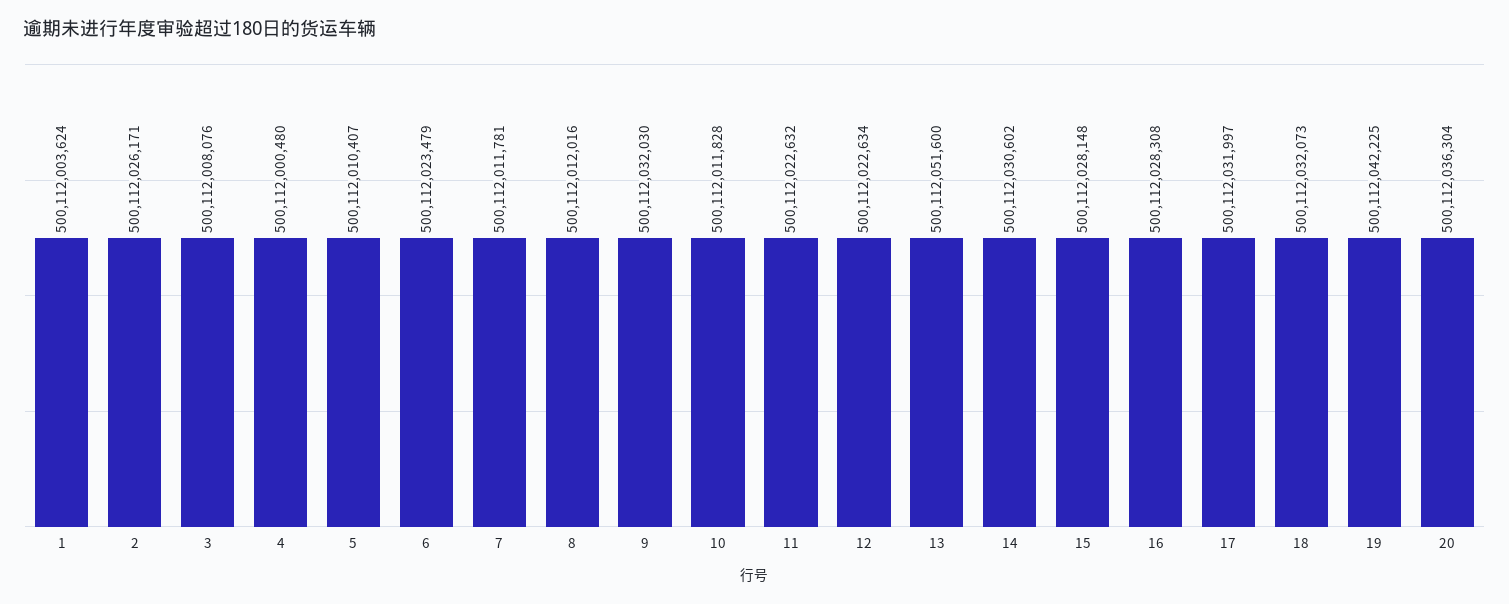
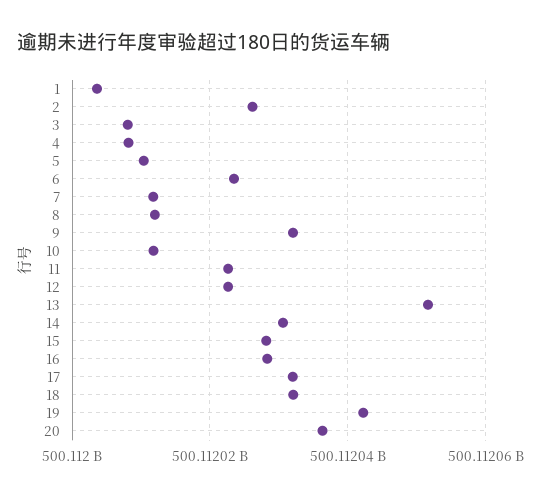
4: 500112000480 -> 500112008000

